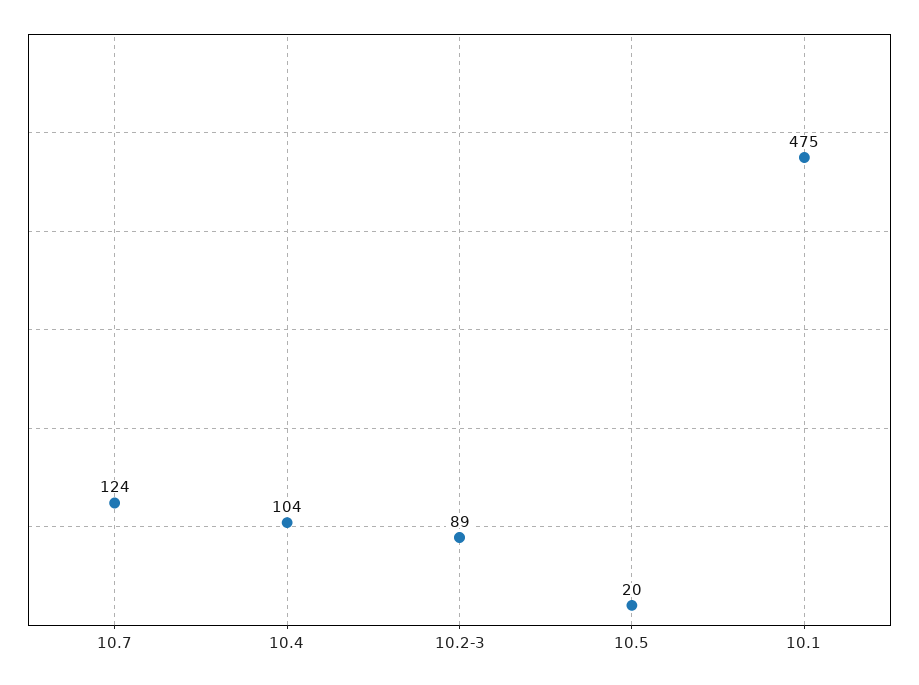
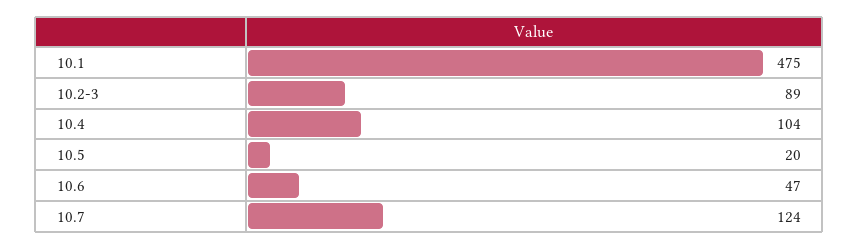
10.6: none -> 47

